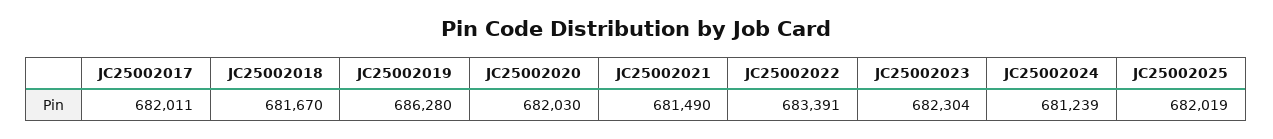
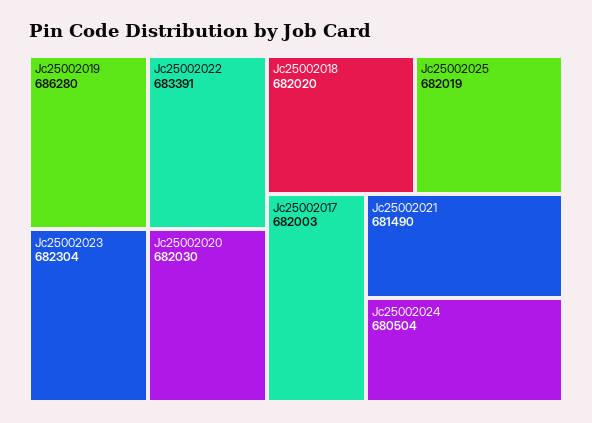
JC25002017: 682011 -> 682003
JC25002018: 681670 -> 682020
JC25002024: 681239 -> 680504

